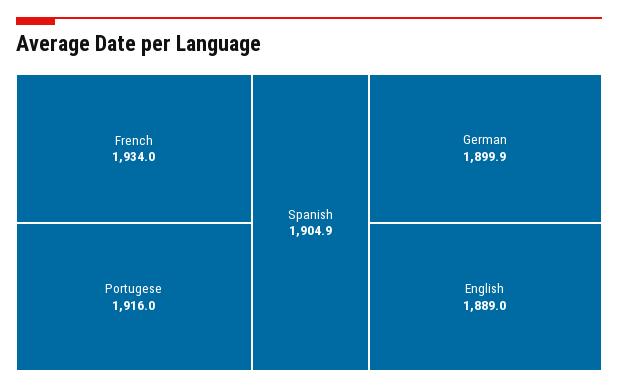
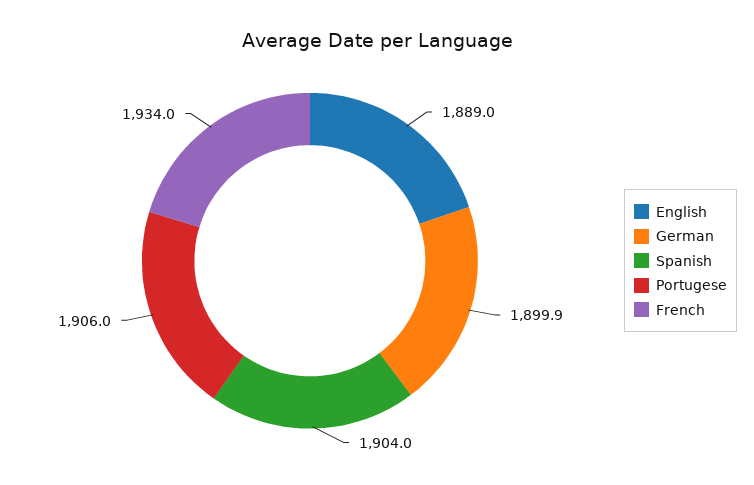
Portugese: 1916 -> 1906
Spanish: 1904.9 -> 1904

